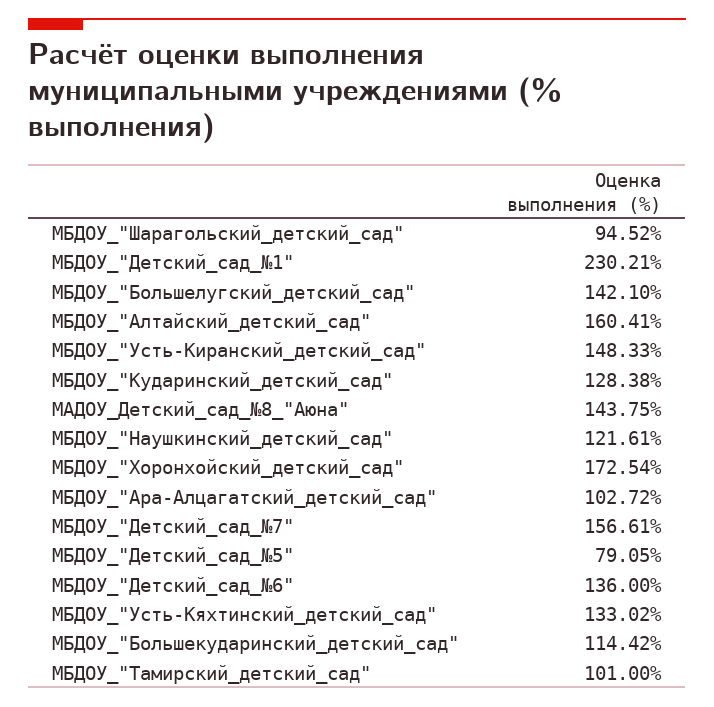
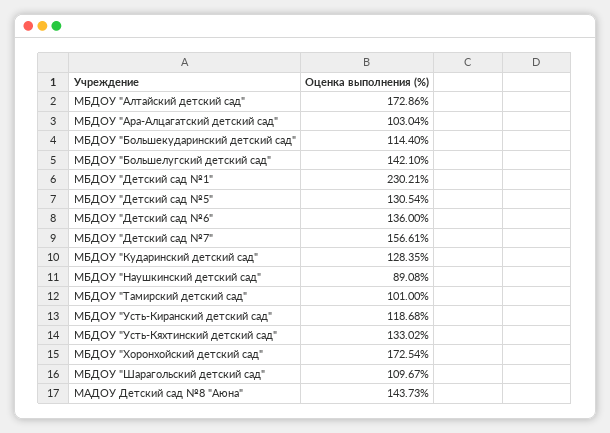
МБДОУ_"Шарагольский_детский_сад": 94.52 -> 109.67
МБДОУ_"Алтайский_детский_сад": 160.41 -> 172.86
МБДОУ_"Усть-Киранский_детский_сад": 148.33 -> 118.68
МБДОУ_"Кударинский_детский_сад": 128.38 -> 128.35
МАДОУ_Детский_сад_№8_"Аюна": 143.75 -> 143.73
МБДОУ_"Наушкинский_детский_сад": 121.61 -> 89.08
МБДОУ_"Ара-Алцагатский_детский_сад": 102.72 -> 103.04
МБДОУ_"Детский_сад_№5": 79.05 -> 130.54
МБДОУ_"Большекударинский_детский_сад": 114.42 -> 114.4

